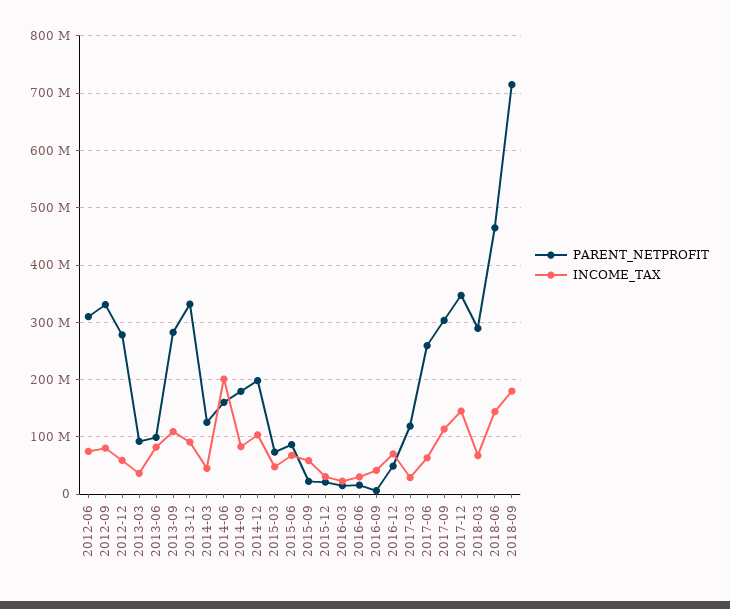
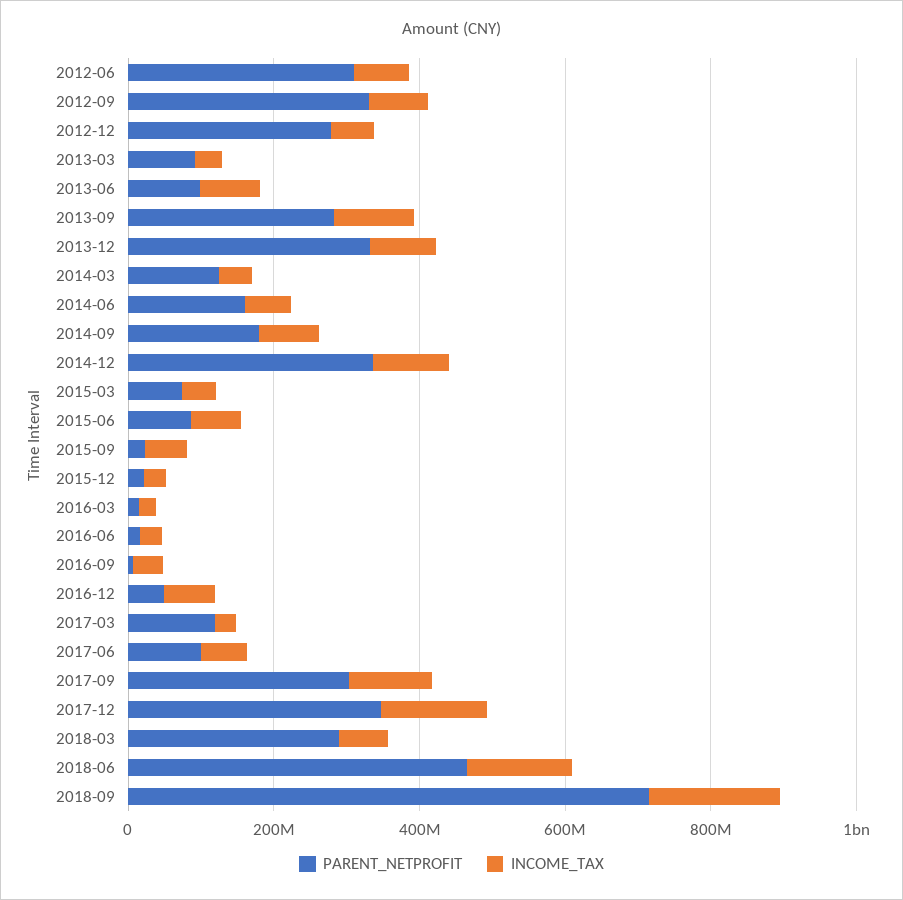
INCOME_TAX, 2014-06: 200000000 -> 50000000
PARENT_NETPROFIT, 2014-12: 200000000 -> 350000000
PARENT_NETPROFIT, 2017-06: 260000000 -> 100000000

